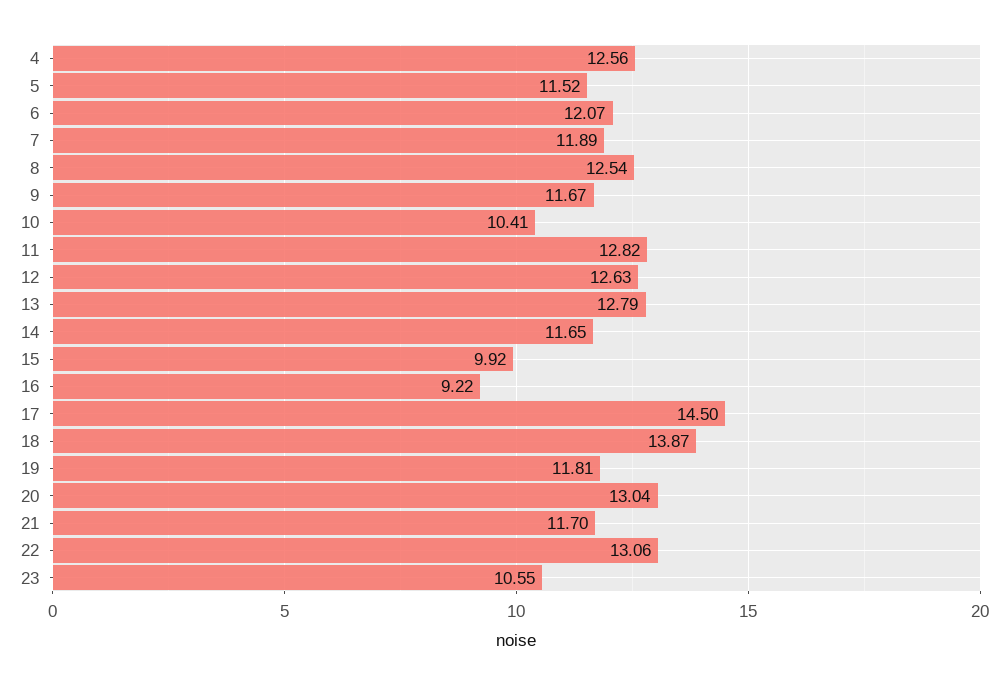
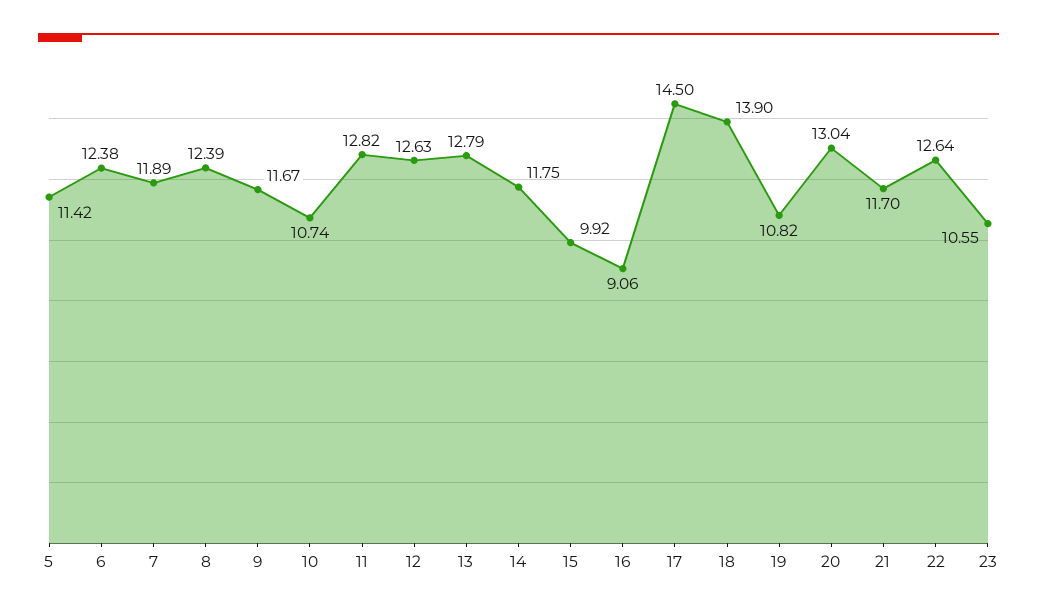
4: 12.56 -> none
5: 11.52 -> 11.42
6: 12.07 -> 12.38
8: 12.54 -> 12.39
10: 10.41 -> 10.74
14: 11.65 -> 11.75
16: 9.22 -> 9.06
18: 13.87 -> 13.9
19: 11.81 -> 10.82
22: 13.06 -> 12.64

